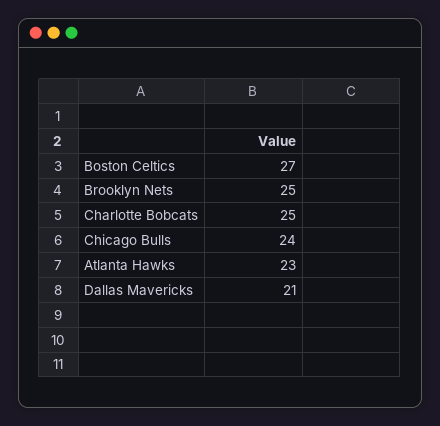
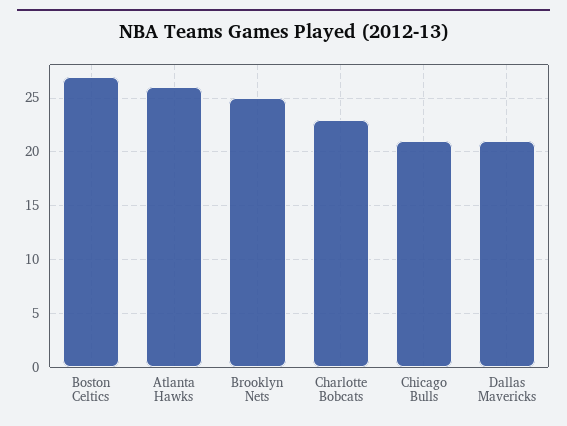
Charlotte Bobcats: 25 -> 23
Chicago Bulls: 24 -> 21
Atlanta Hawks: 23 -> 26

